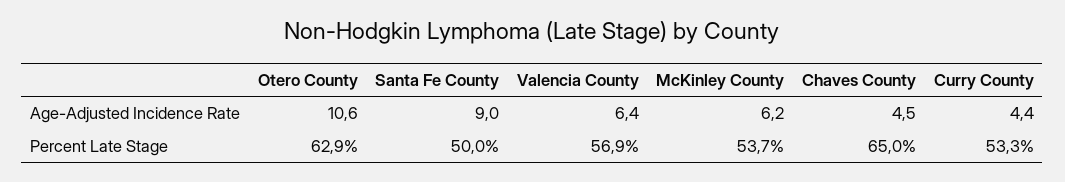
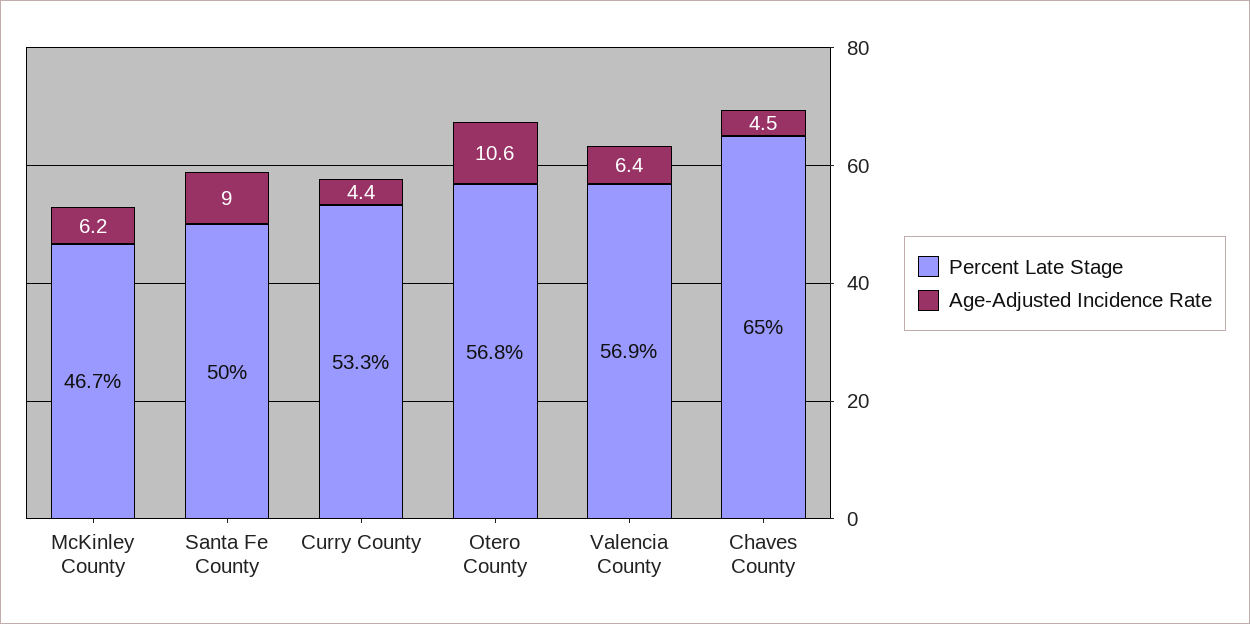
Percent Late Stage, Otero County: 62.9 -> 56.8
Percent Late Stage, McKinley County: 53.7 -> 46.7

